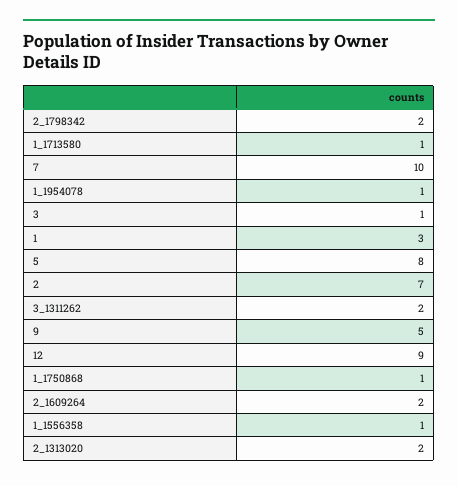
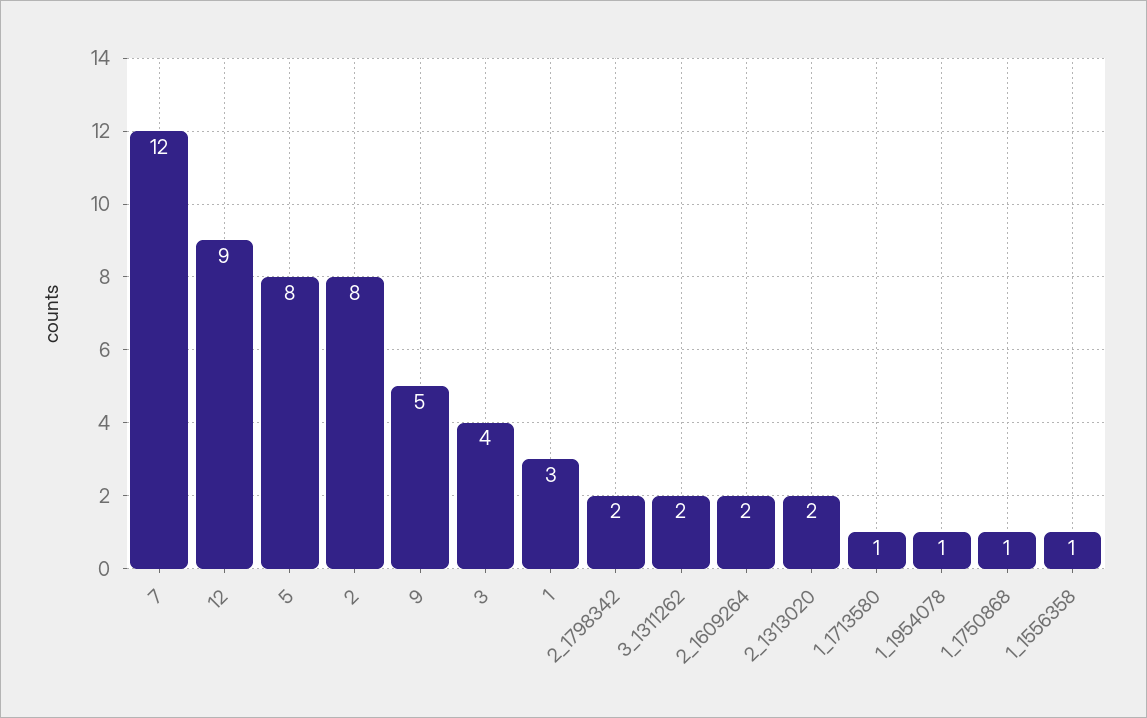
7: 10 -> 12
3: 1 -> 4
2: 7 -> 8

